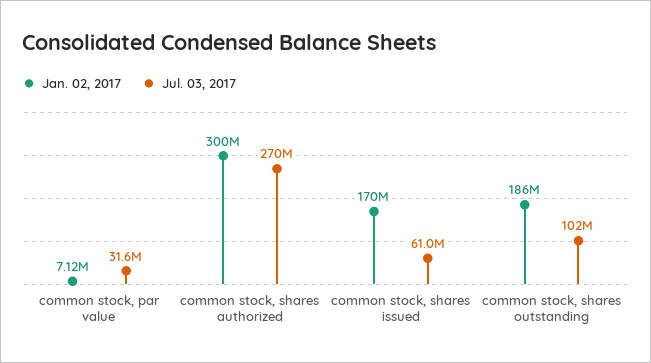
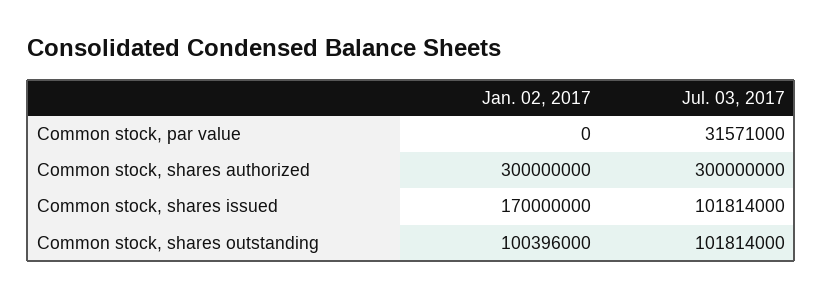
Jan. 02, 2017, common stock, par value: 7120000 -> 0
Jul. 03, 2017, common stock, shares authorized: 270000000 -> 300000000
Jul. 03, 2017, common stock, shares issued: 61000000 -> 101814000
Jan. 02, 2017, common stock, shares outstanding: 186000000 -> 100396000

